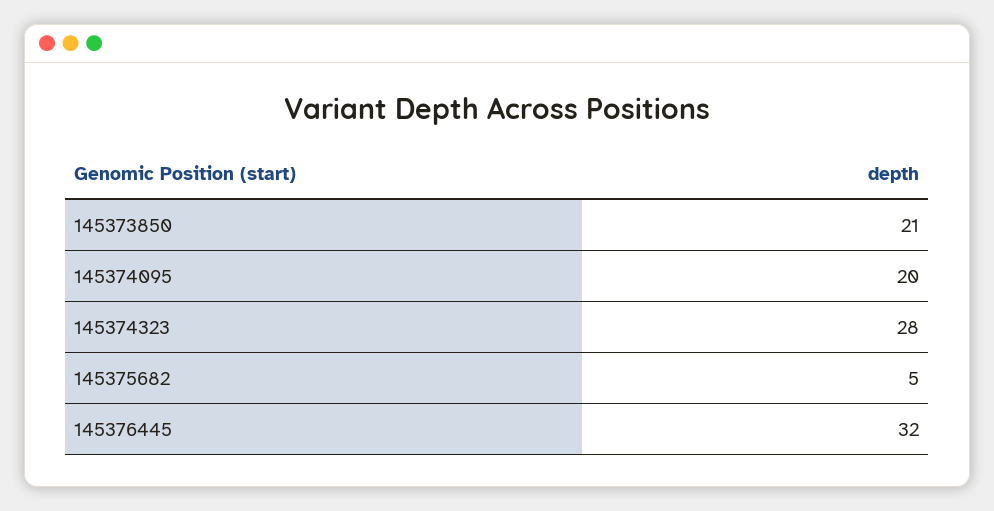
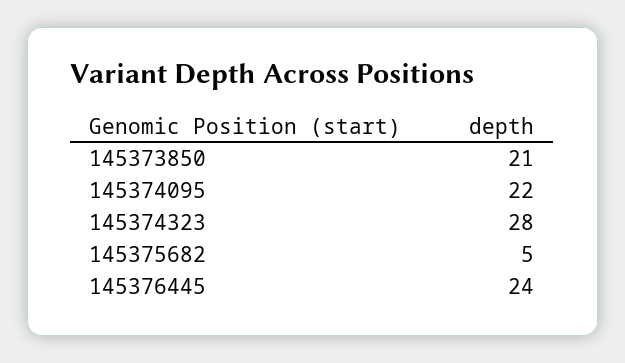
145374095: 20 -> 22
145376445: 32 -> 24

